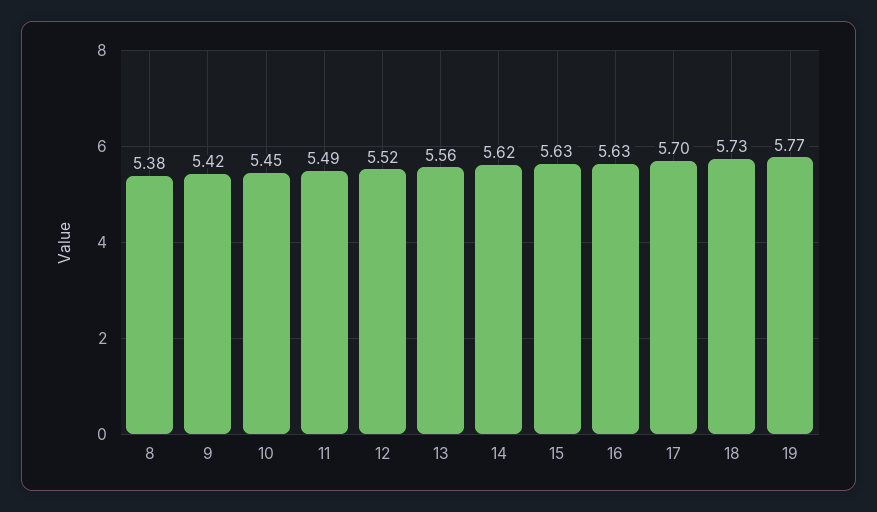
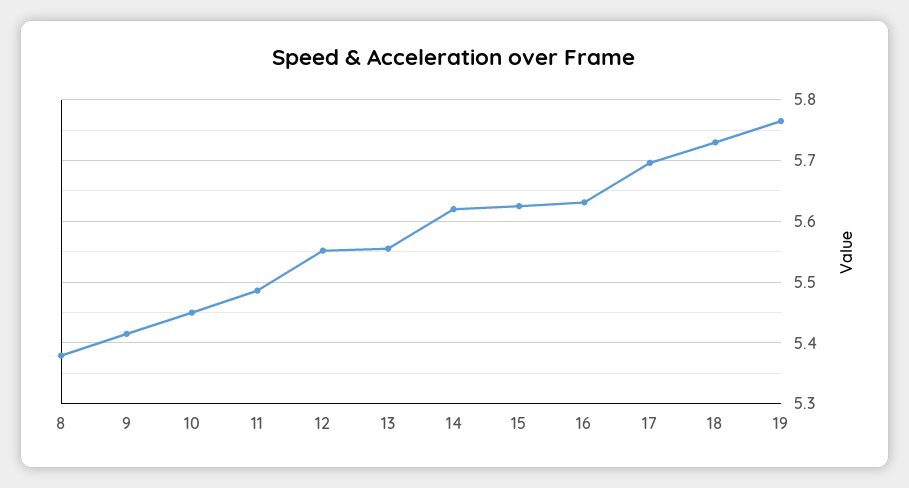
12: 5.52 -> 5.55

